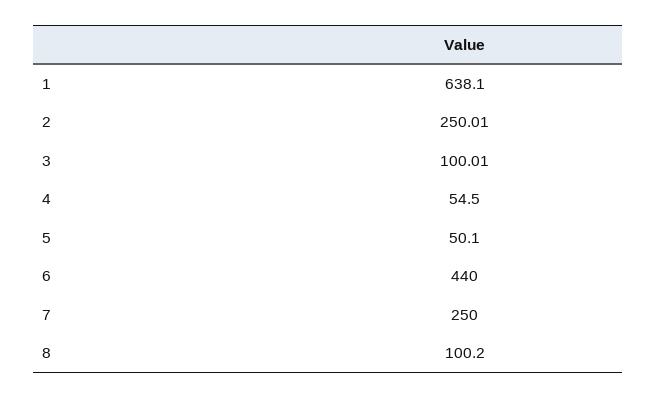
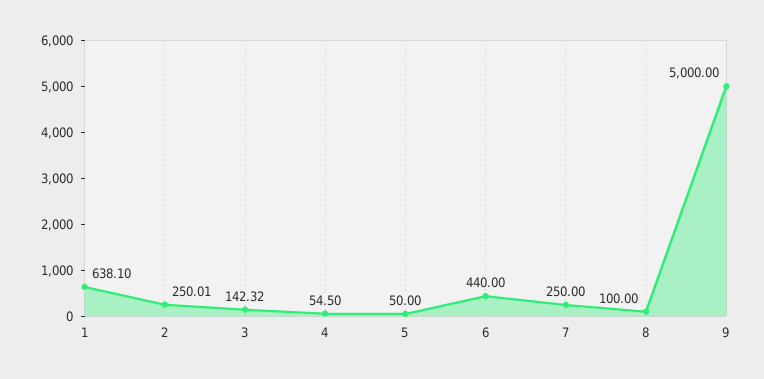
3: 100.01 -> 142.32
5: 50.1 -> 50
8: 100.2 -> 100
9: none -> 5000

